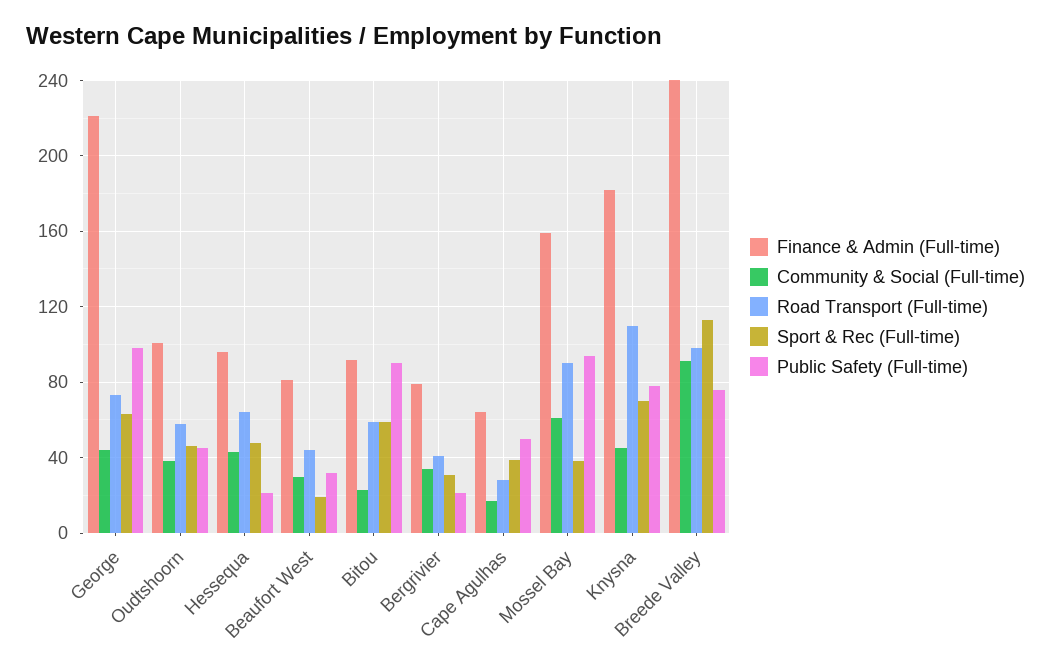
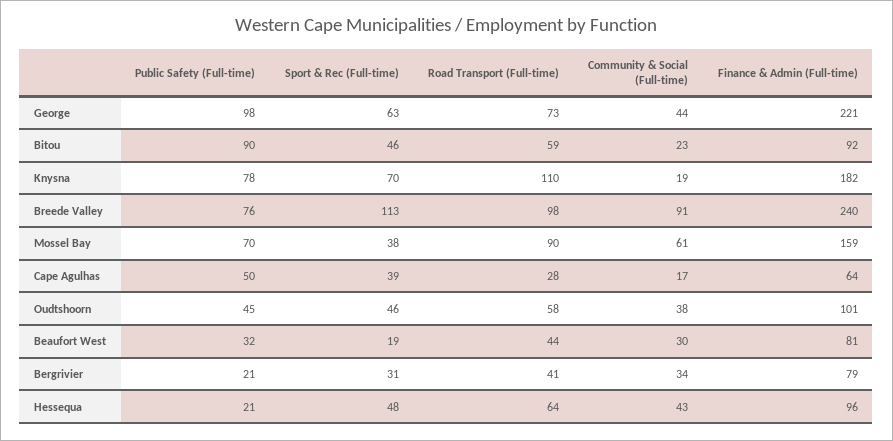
Sport & Rec (Full-time), Bitou: 60 -> 46
Public Safety (Full-time), Mossel Bay: 95 -> 70
Community & Social (Full-time), Knysna: 45 -> 19

